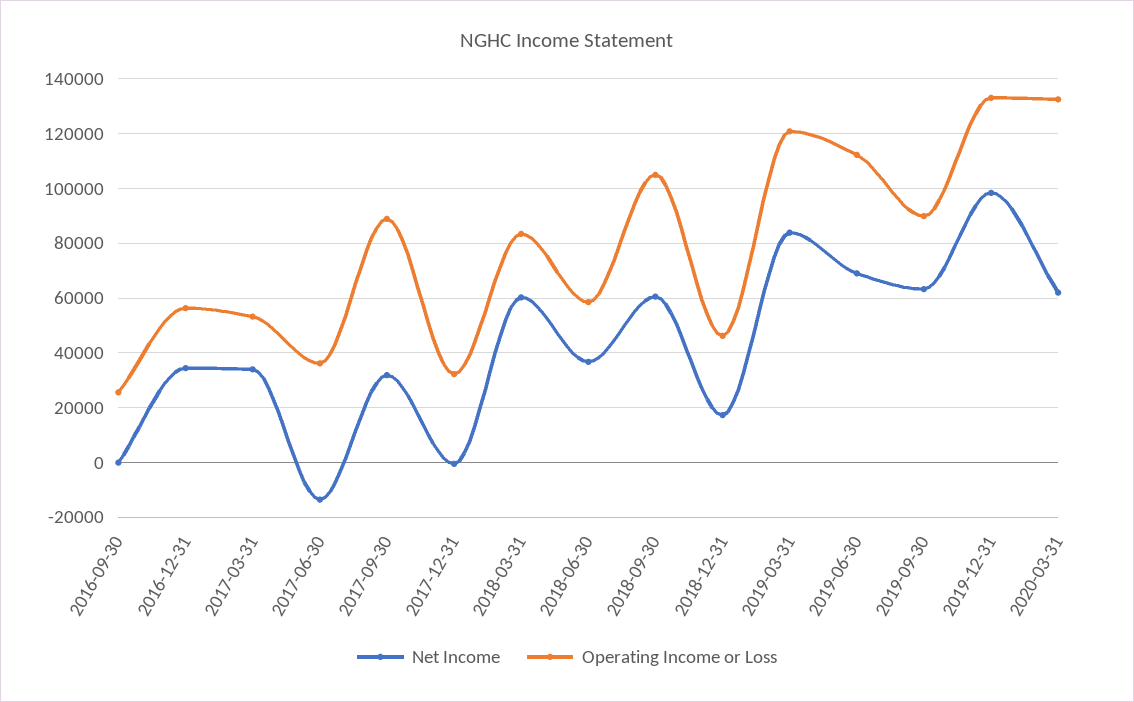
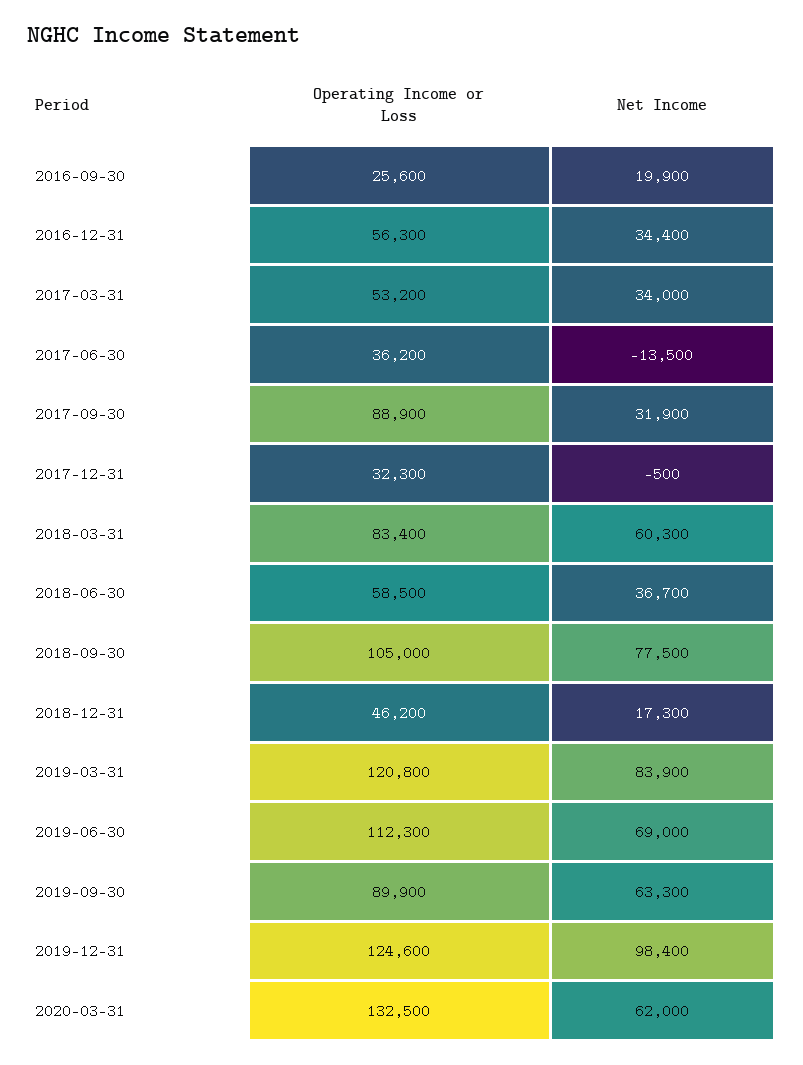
Net Income, 2016-09-30: 0 -> 19900
Net Income, 2018-09-30: 60000 -> 77500
Operating Income or Loss, 2019-12-31: 132500 -> 124600

